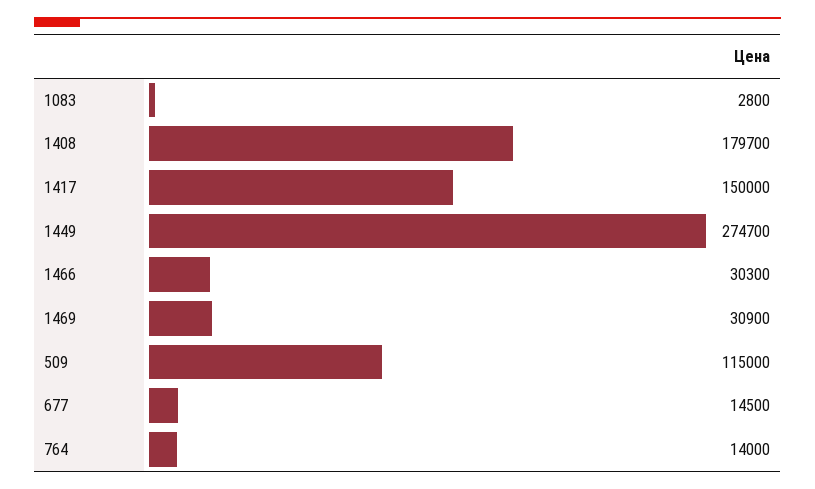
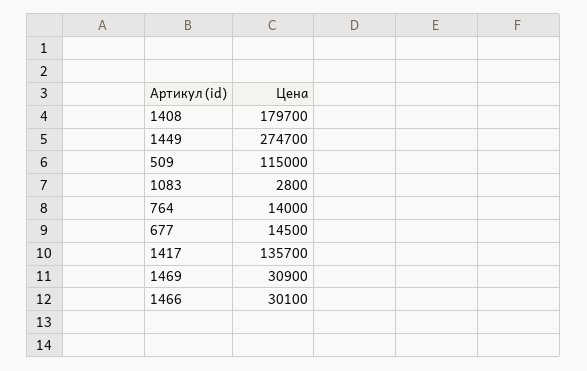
1417: 150000 -> 135700
1466: 30300 -> 30100

